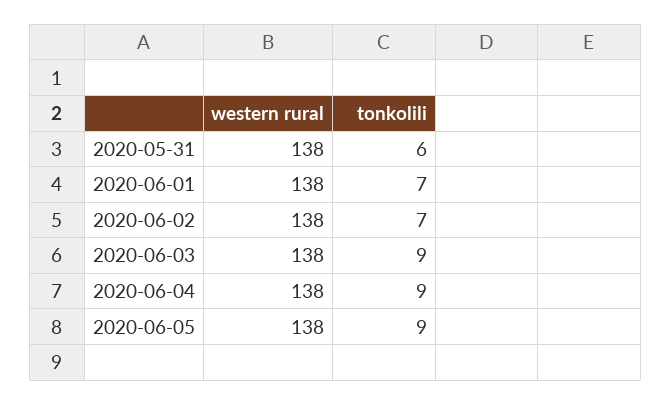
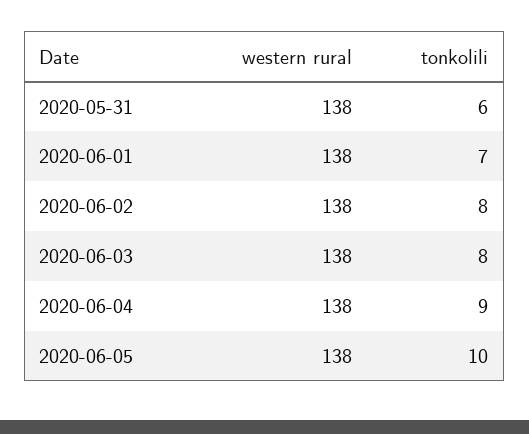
tonkolili, 2020-06-02: 7 -> 8
tonkolili, 2020-06-03: 9 -> 8
tonkolili, 2020-06-05: 9 -> 10

